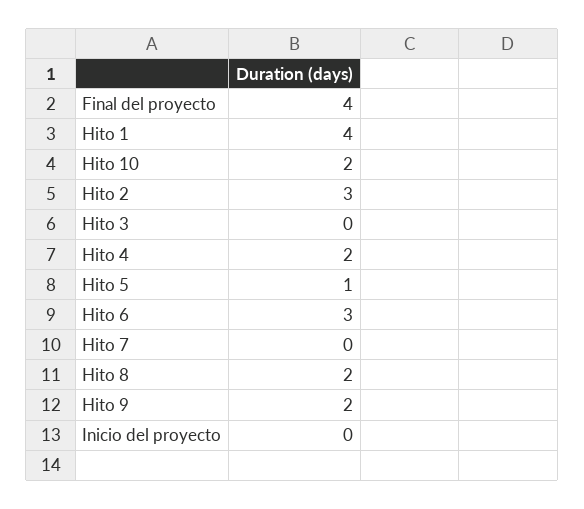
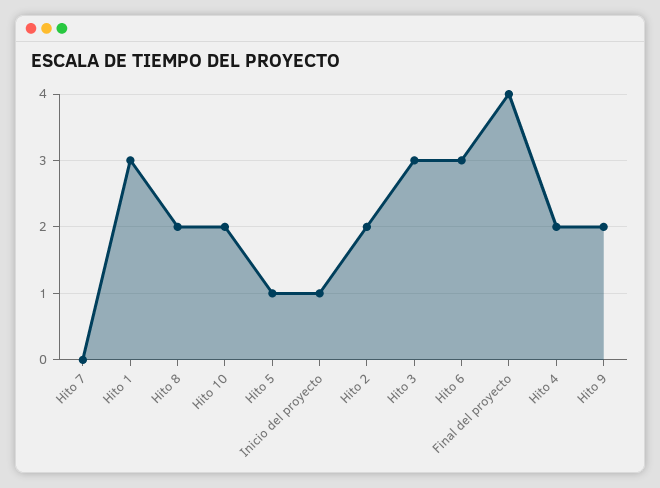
Hito 1: 4 -> 3
Hito 2: 3 -> 2
Hito 3: 0 -> 3
Inicio del proyecto: 0 -> 1

